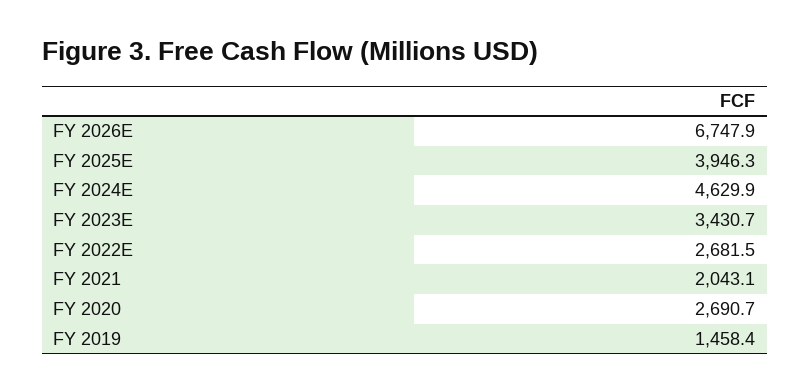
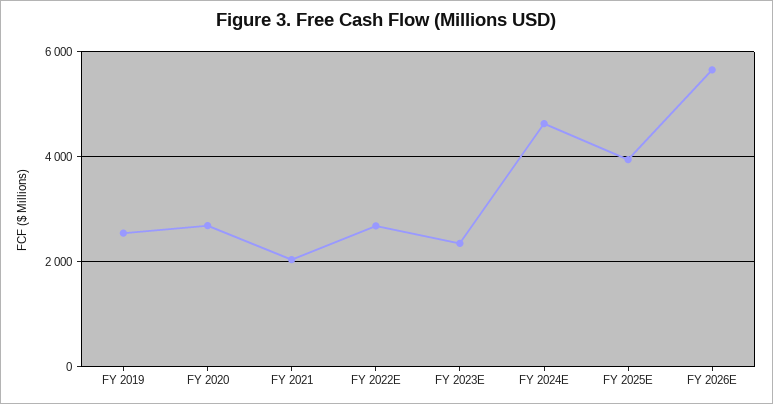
FY 2026E: 6747.9 -> 5600
FY 2023E: 3430.7 -> 2400
FY 2019: 1458.4 -> 2600

